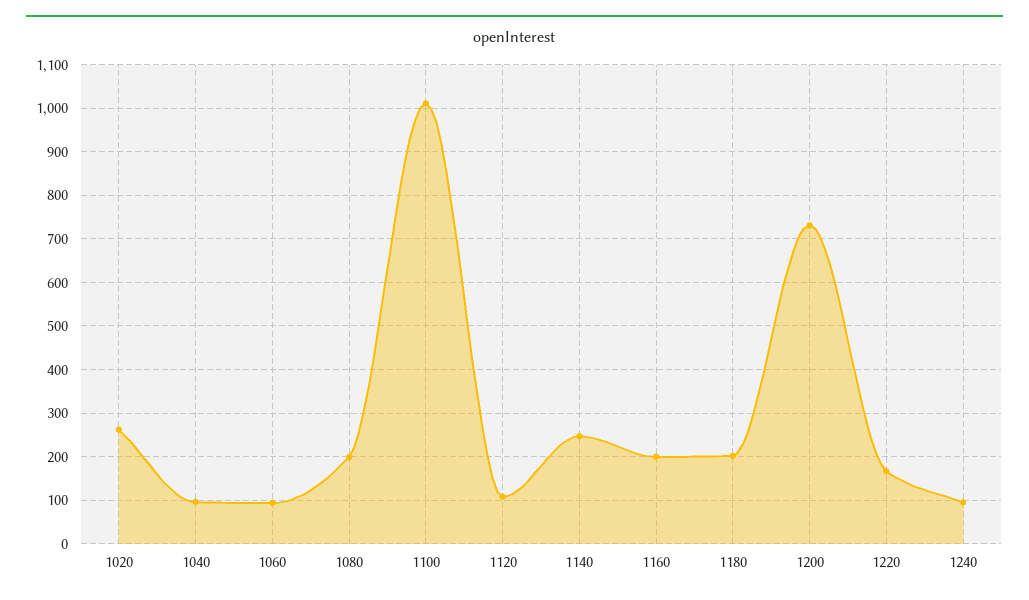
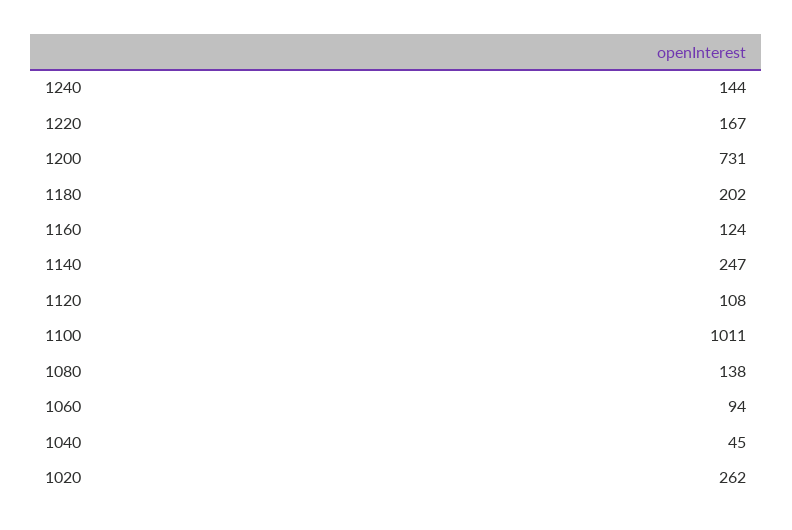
1040: 100 -> 45
1080: 200 -> 138
1160: 200 -> 124
1240: 100 -> 144

